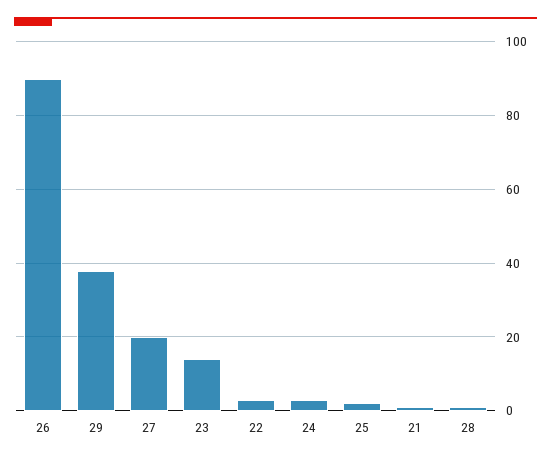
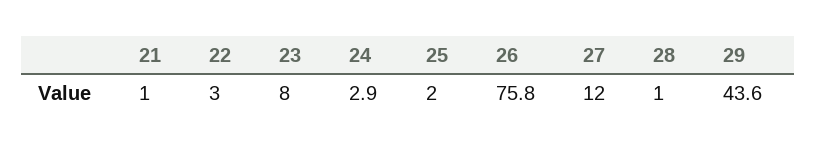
26: 90 -> 75.8
29: 38 -> 43.6
27: 20 -> 12
23: 14 -> 8

